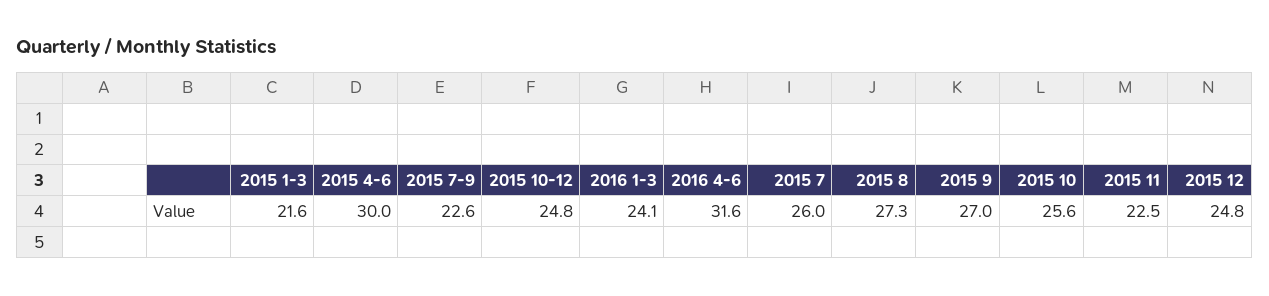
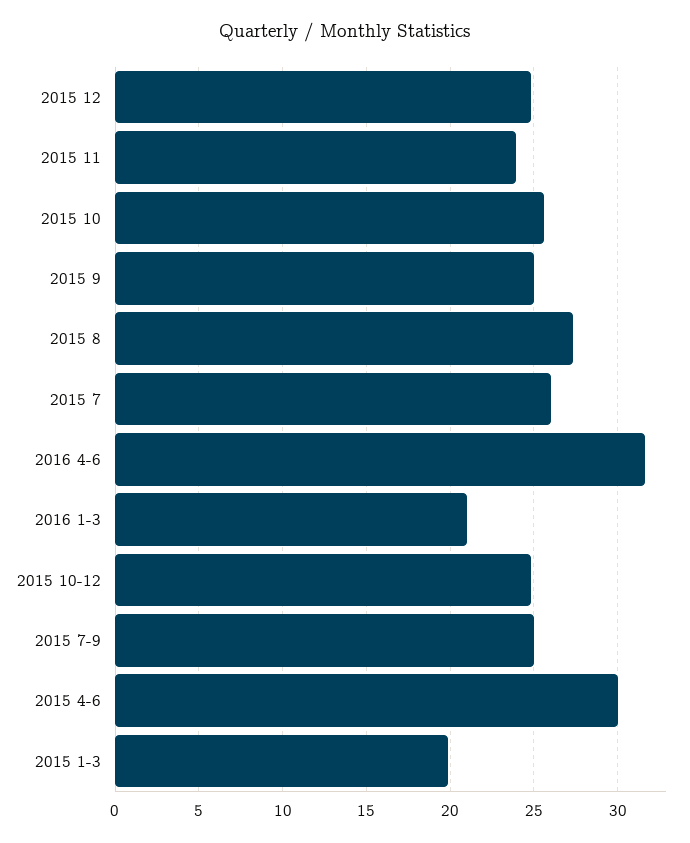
2015 1-3: 21.6 -> 20
2015 7-9: 22.6 -> 25
2016 1-3: 24.1 -> 21
2015 9: 27 -> 25
2015 11: 22.5 -> 24

